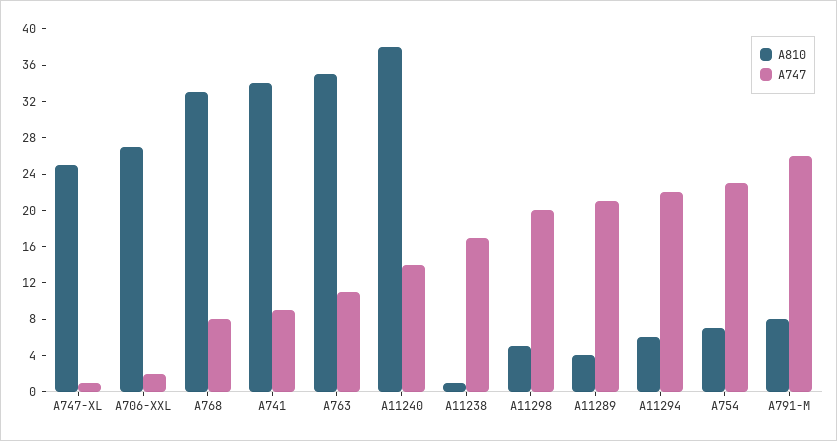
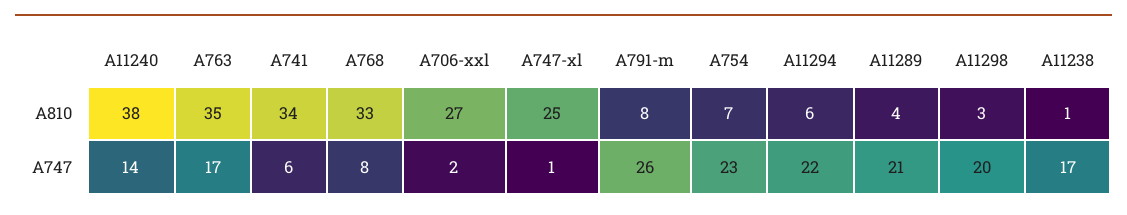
A747, A741: 9 -> 6
A747, A763: 11 -> 17
A810, A11298: 5 -> 3

